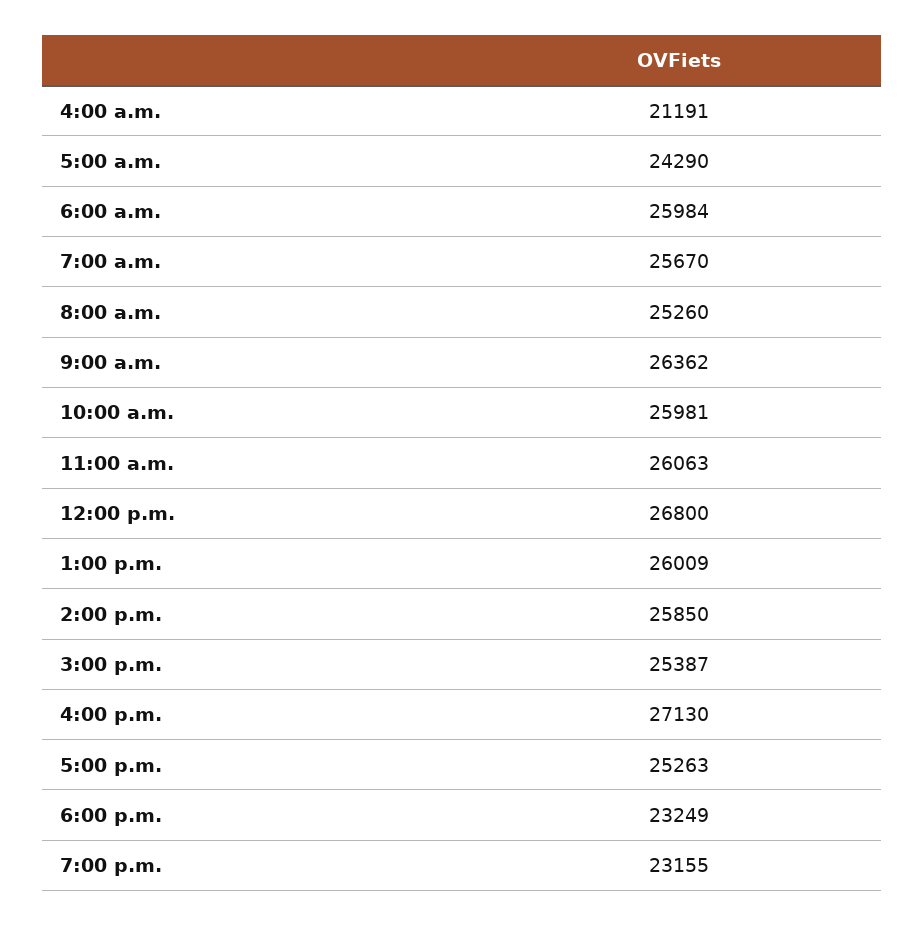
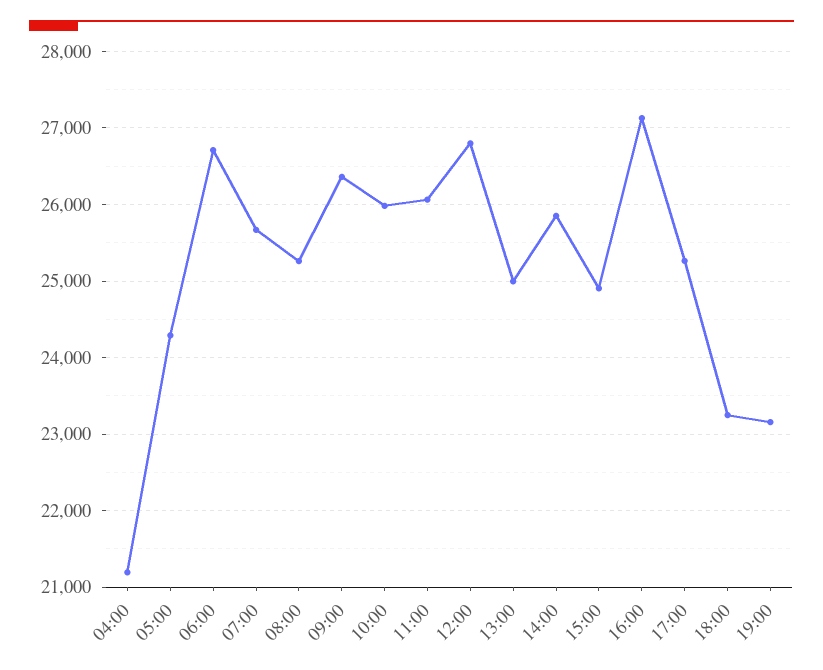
6:00 a.m.: 25984 -> 26700
1:00 p.m.: 26009 -> 25000
3:00 p.m.: 25387 -> 24900

